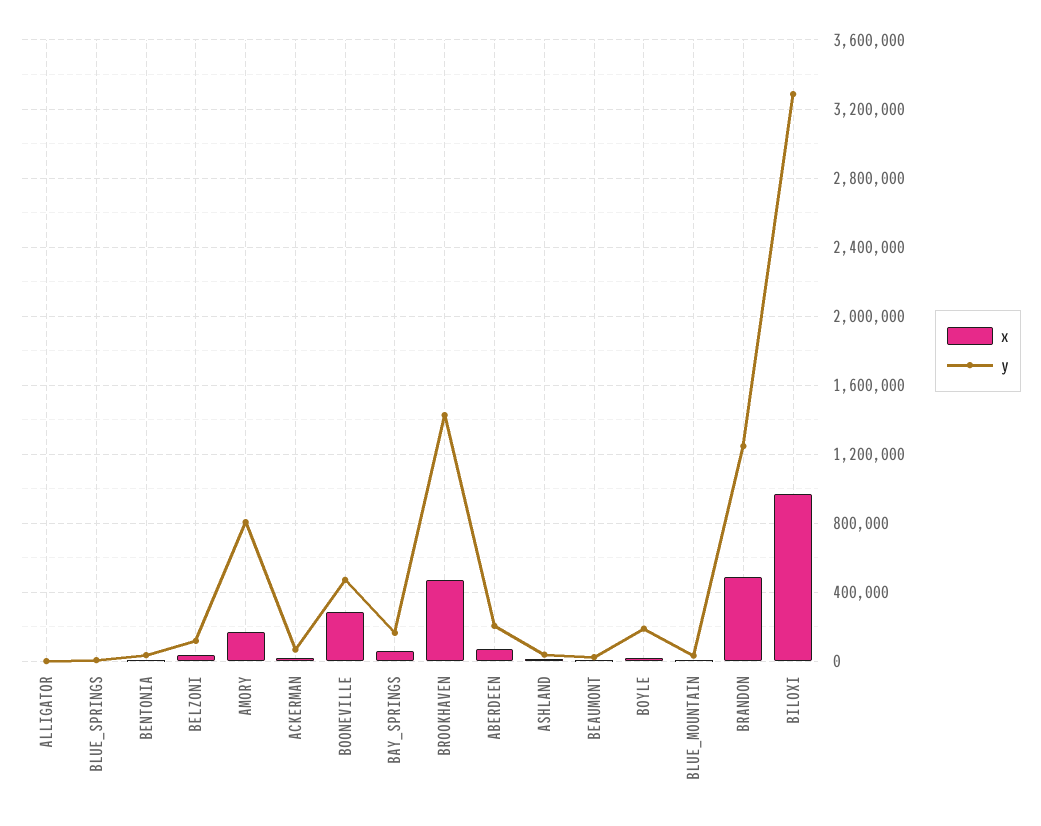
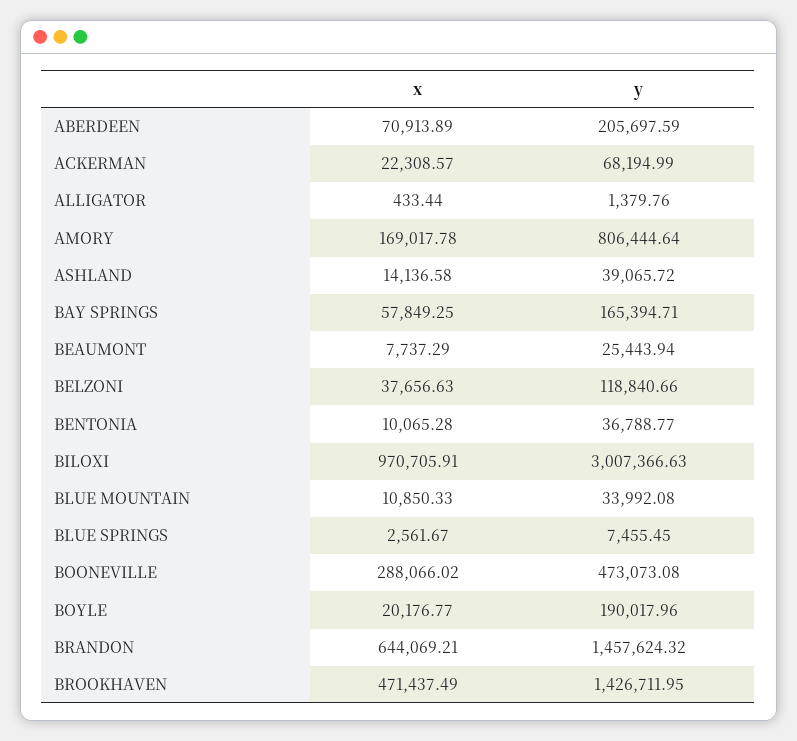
x, BRANDON: 500000 -> 644069.21
y, BRANDON: 1250000 -> 1457624.32
y, BILOXI: 3300000 -> 3007366.63

